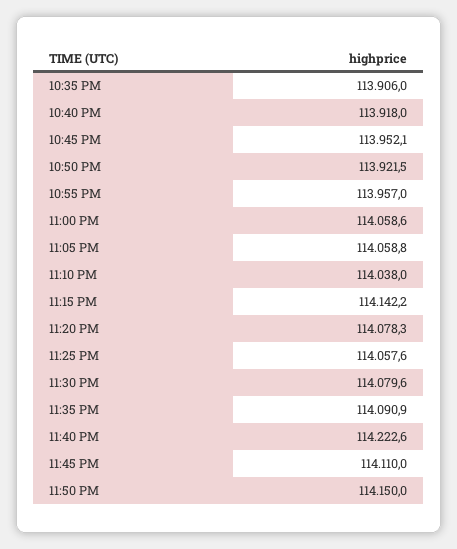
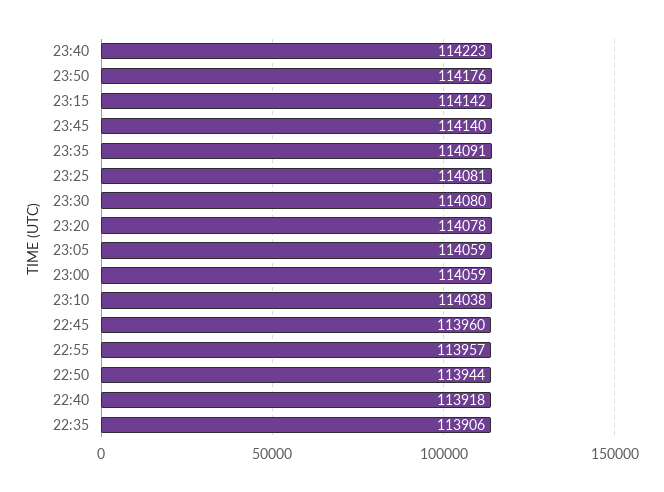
10:45 PM: 113952.1 -> 113960
10:50 PM: 113921.5 -> 113944
11:25 PM: 114057.6 -> 114081
11:45 PM: 114110 -> 114140
11:50 PM: 114150 -> 114176

